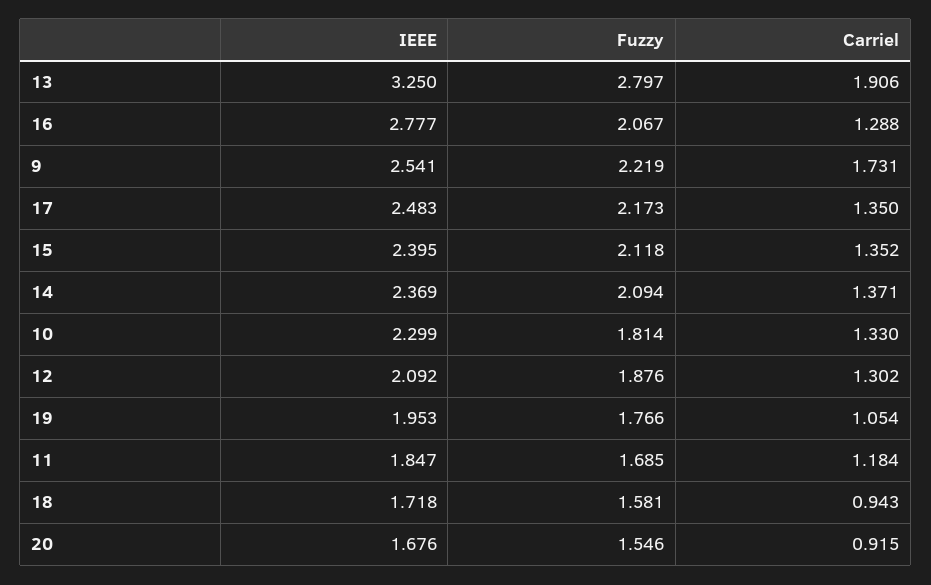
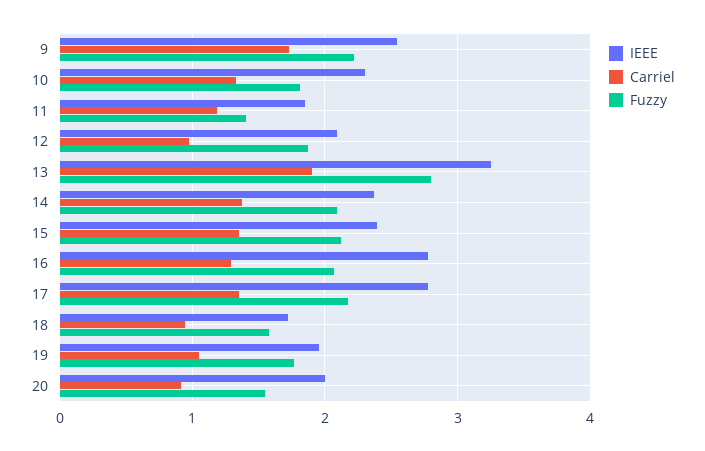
IEEE, 17: 2.483 -> 2.8
Carriel, 12: 1.302 -> 1
Fuzzy, 11: 1.685 -> 1.4
IEEE, 20: 1.676 -> 2

